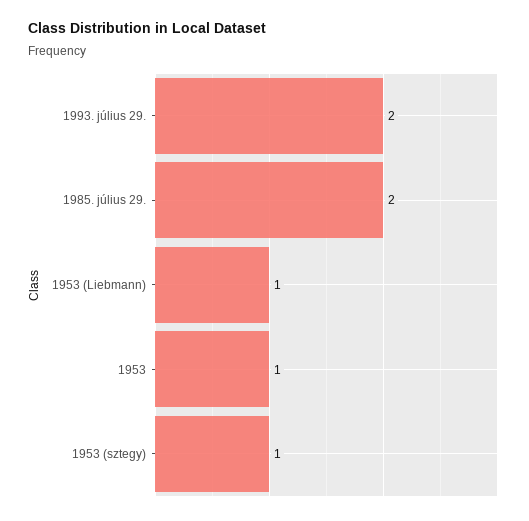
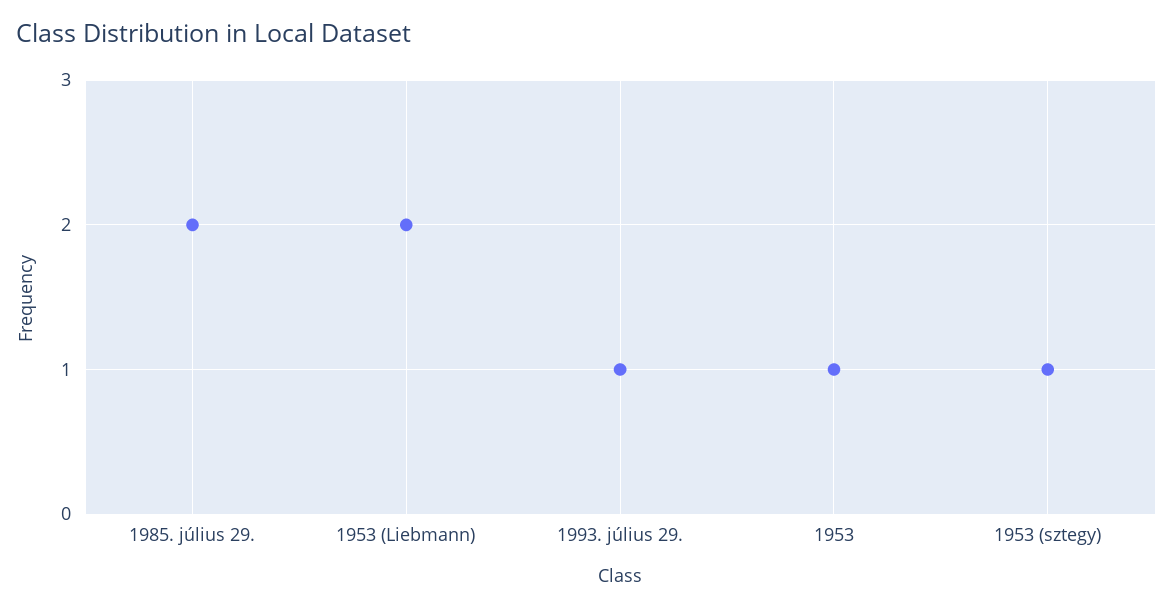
1993. július 29.: 2 -> 1
1953 (Liebmann): 1 -> 2

